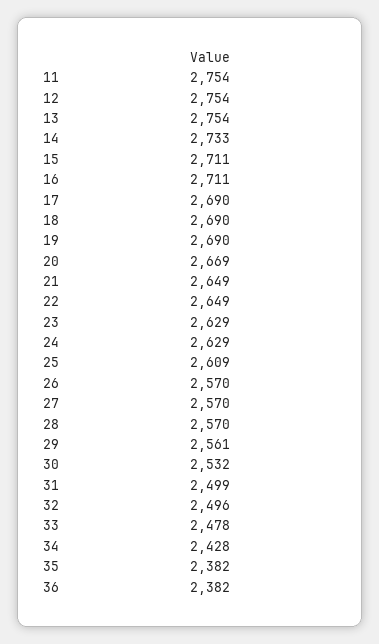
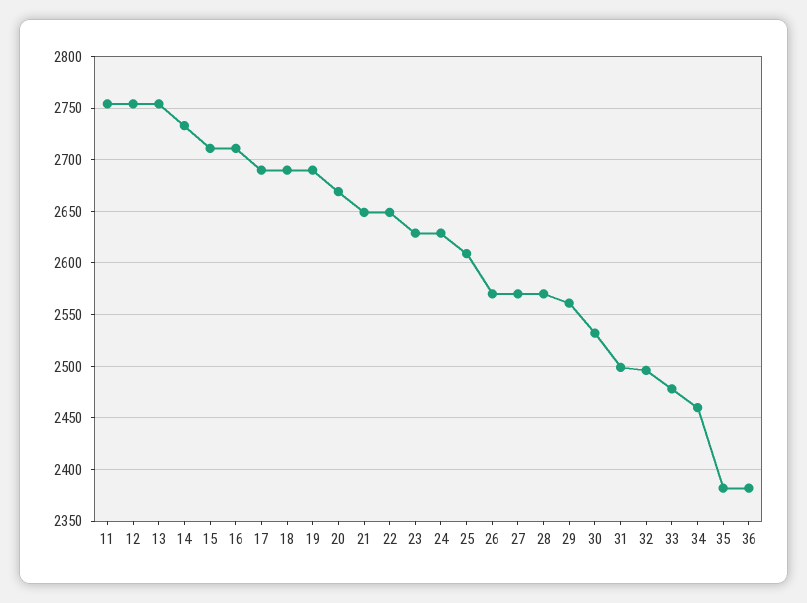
34: 2428 -> 2460

